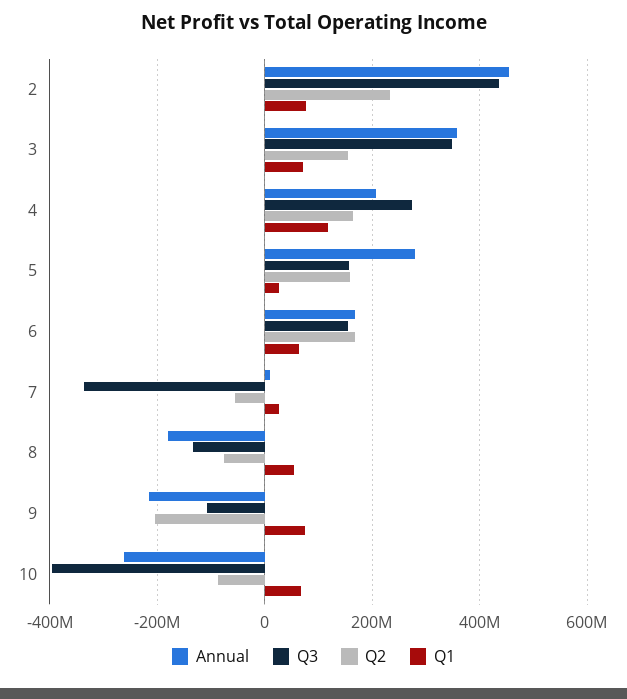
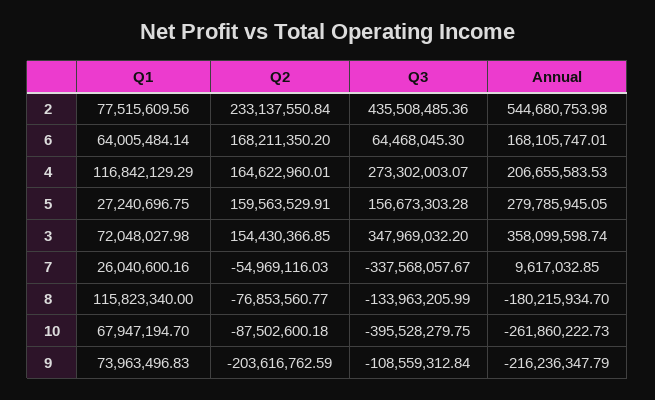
Annual, 2: 460000000 -> 544680753.98
Q3, 6: 160000000 -> 64468045.3
Q1, 8: 60000000 -> 115823340

